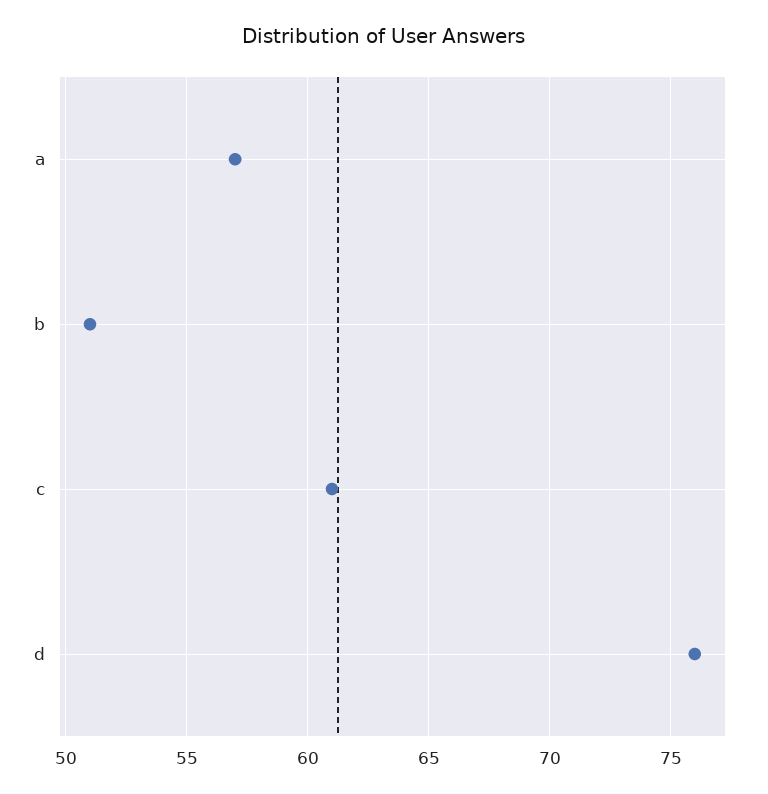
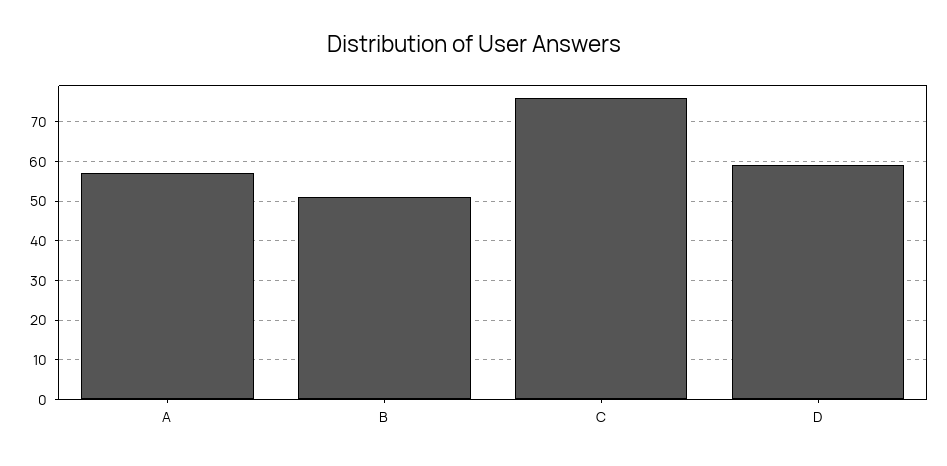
c: 61 -> 75
d: 76 -> 60

